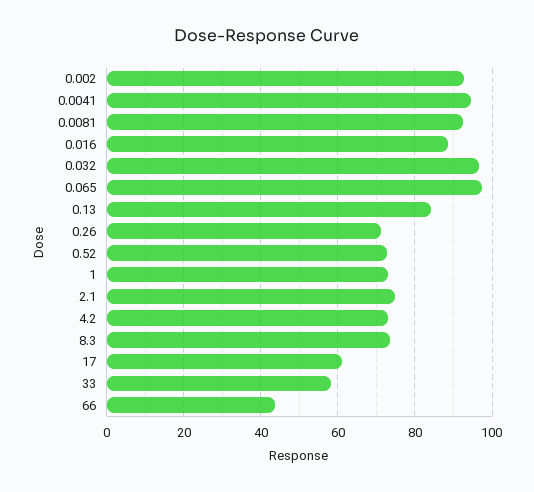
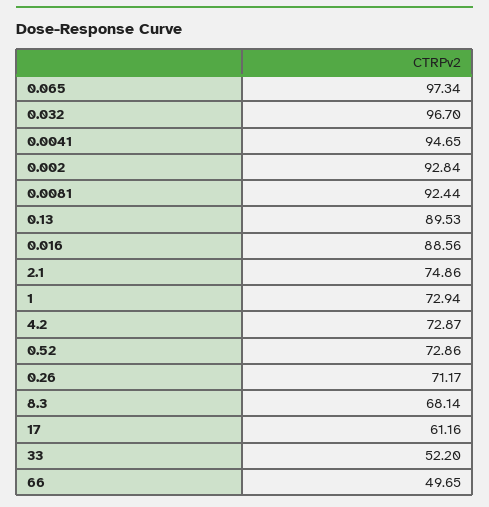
0.13: 84 -> 89.53
8.3: 74 -> 68.14
33: 58 -> 52.2
66: 44 -> 49.65

